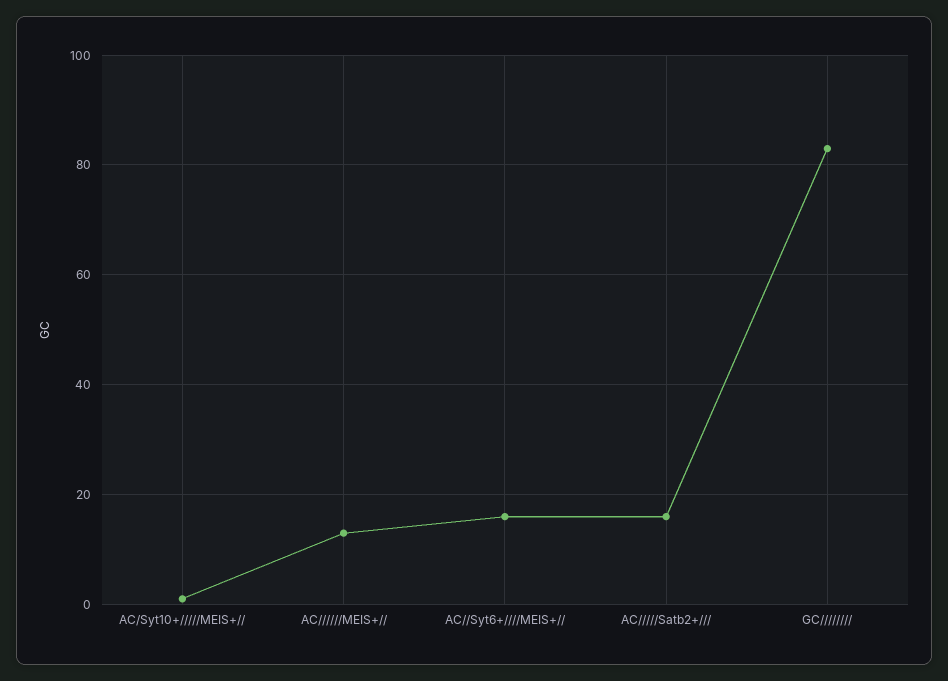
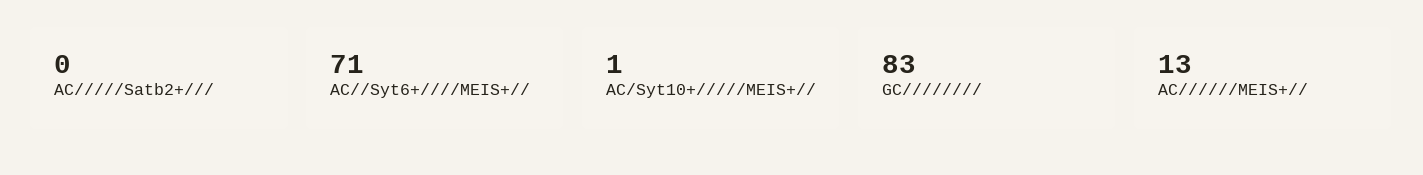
AC//Syt6+////MEIS+//: 15 -> 71
AC/////Satb2+///: 15 -> 0

